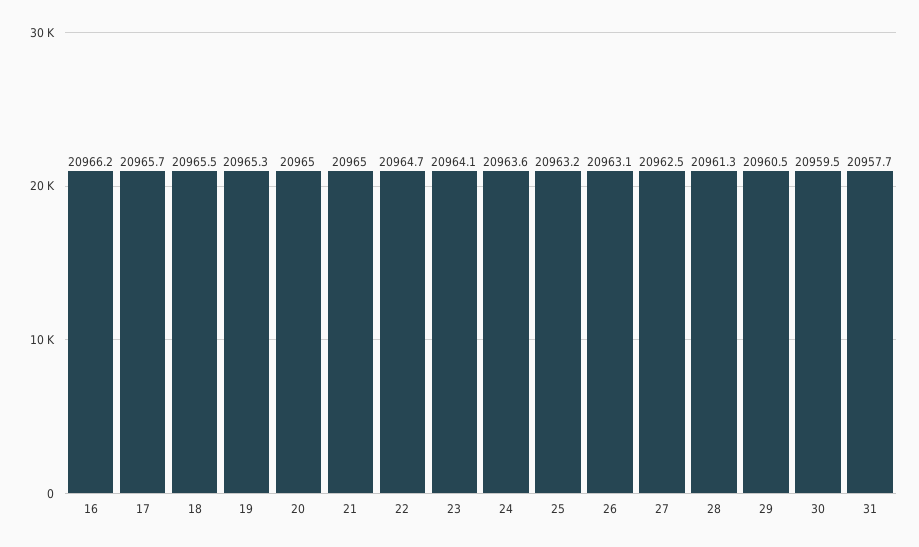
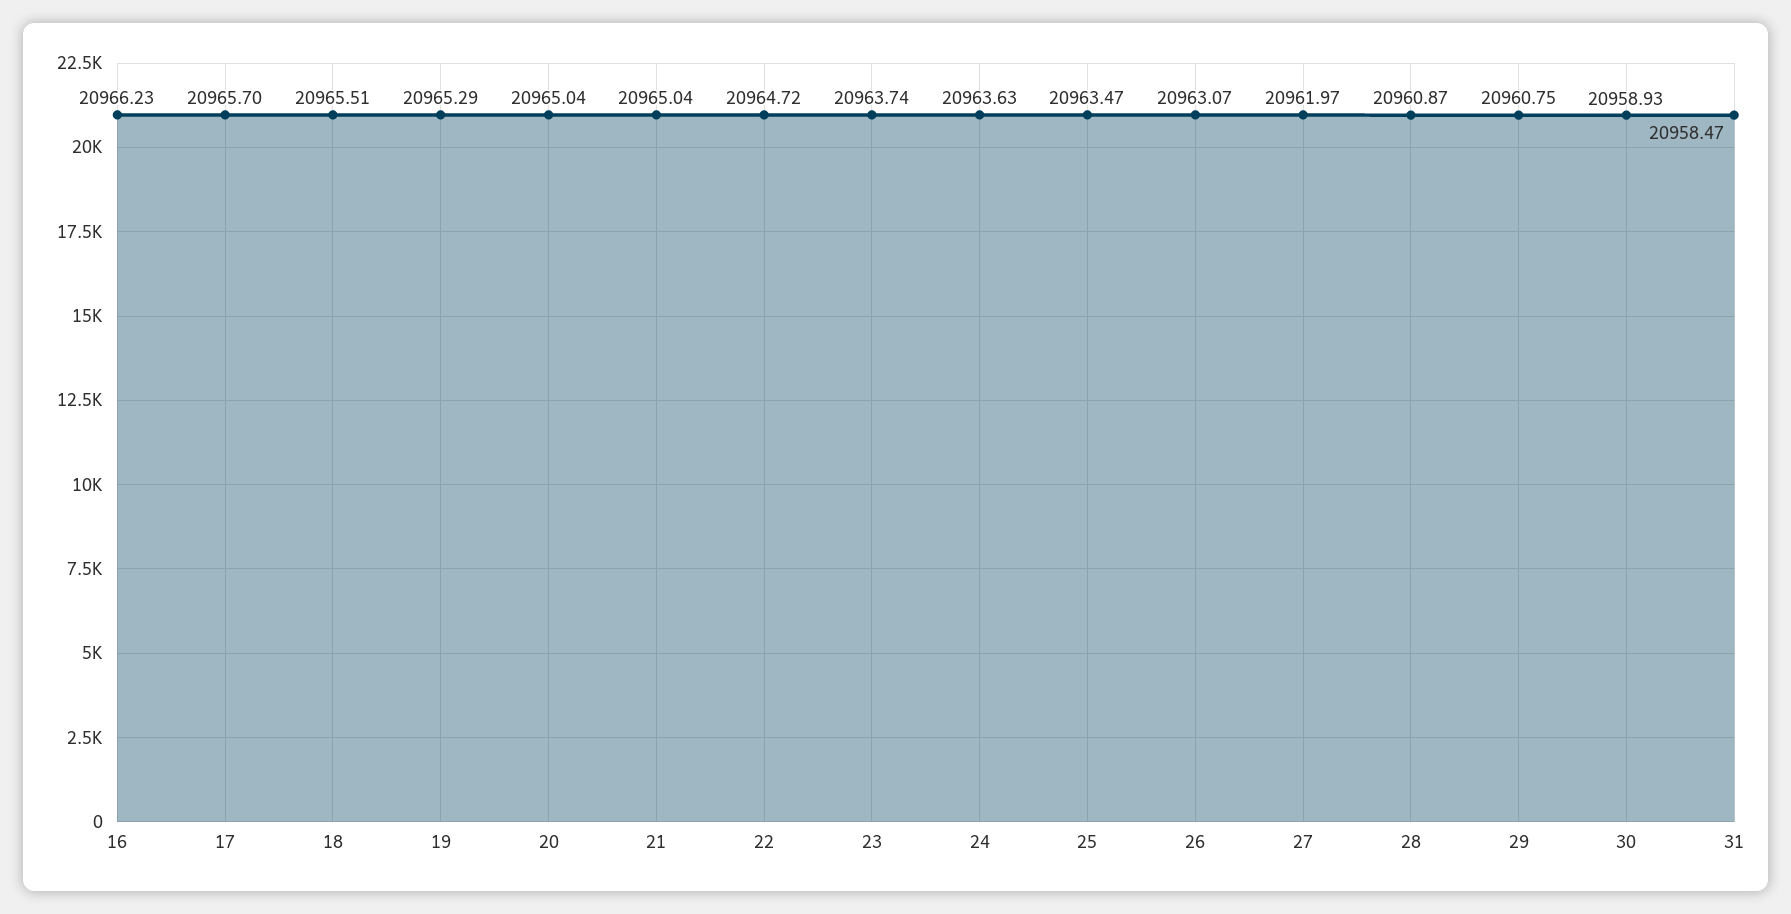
23: 20964.1 -> 20963.74
25: 20963.2 -> 20963.47
27: 20962.5 -> 20961.97
28: 20961.3 -> 20960.87
29: 20960.5 -> 20960.75
30: 20959.5 -> 20958.93
31: 20957.7 -> 20958.47

